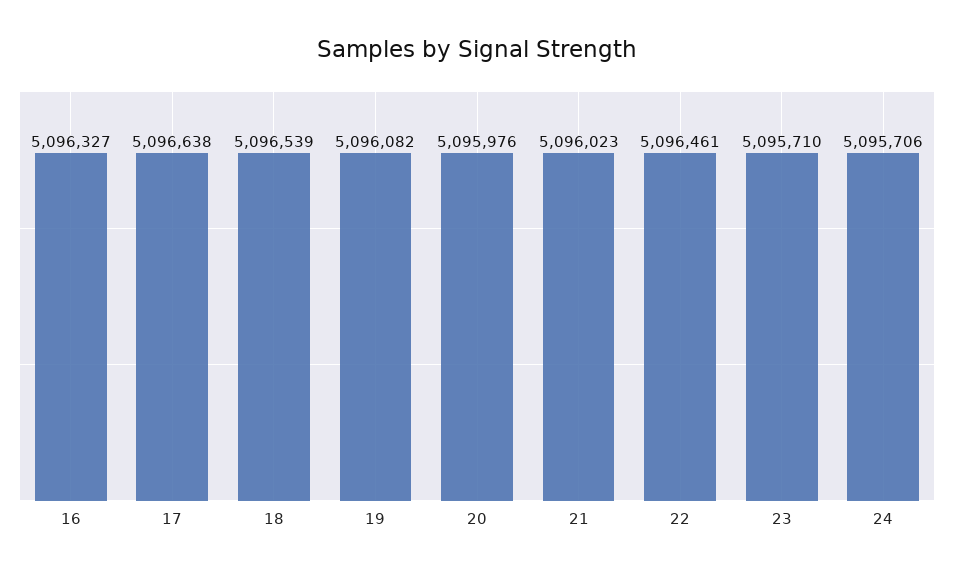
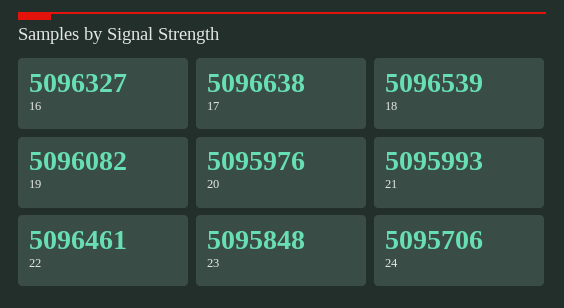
21: 5096023 -> 5095993
23: 5095710 -> 5095848

